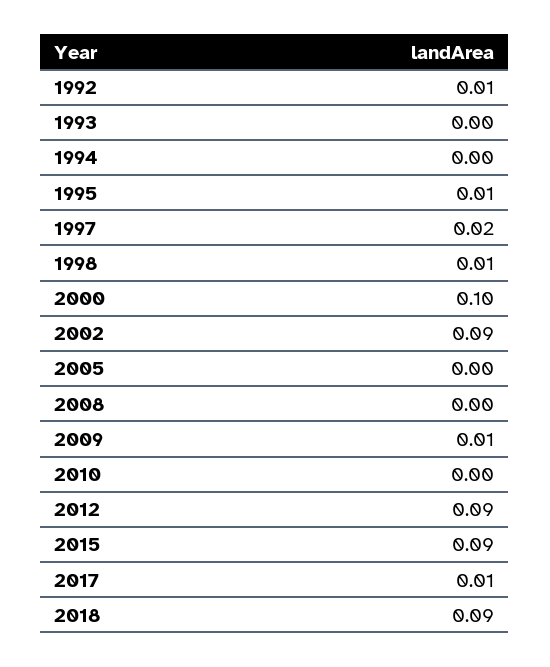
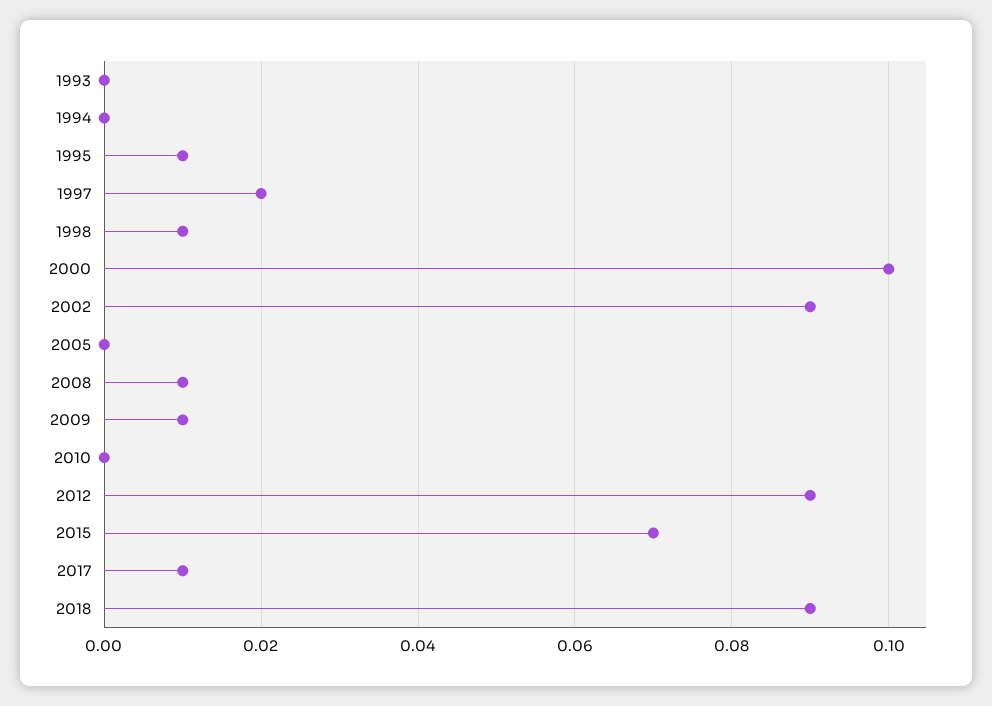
1992: 0.01 -> none
2008: 0 -> 0.01
2015: 0.09 -> 0.07

